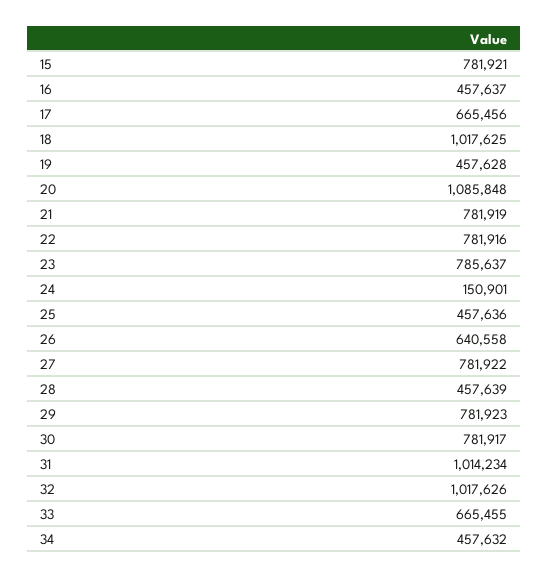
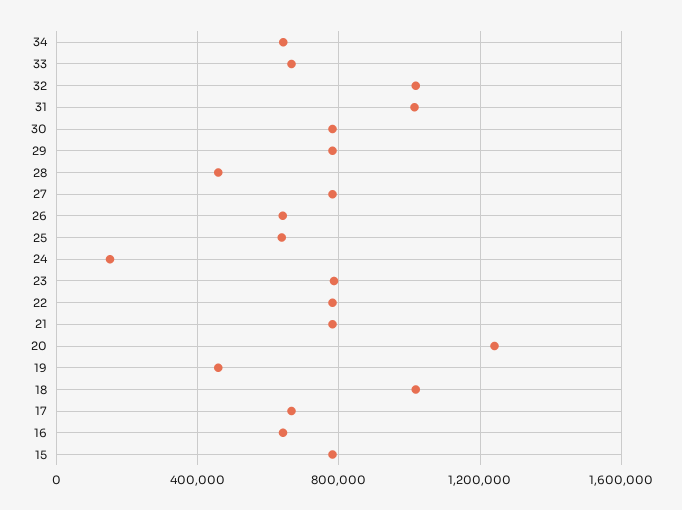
16: 457637 -> 650000
20: 1085848 -> 1250000
25: 457636 -> 650000
34: 457632 -> 650000

